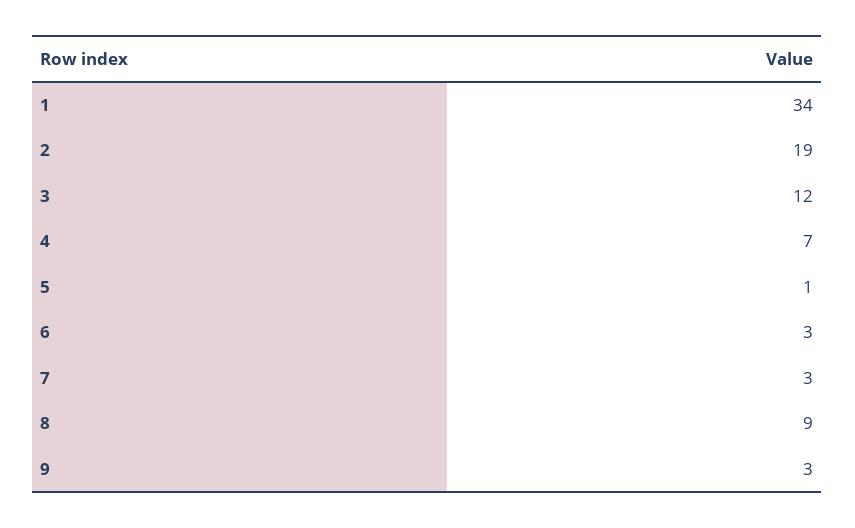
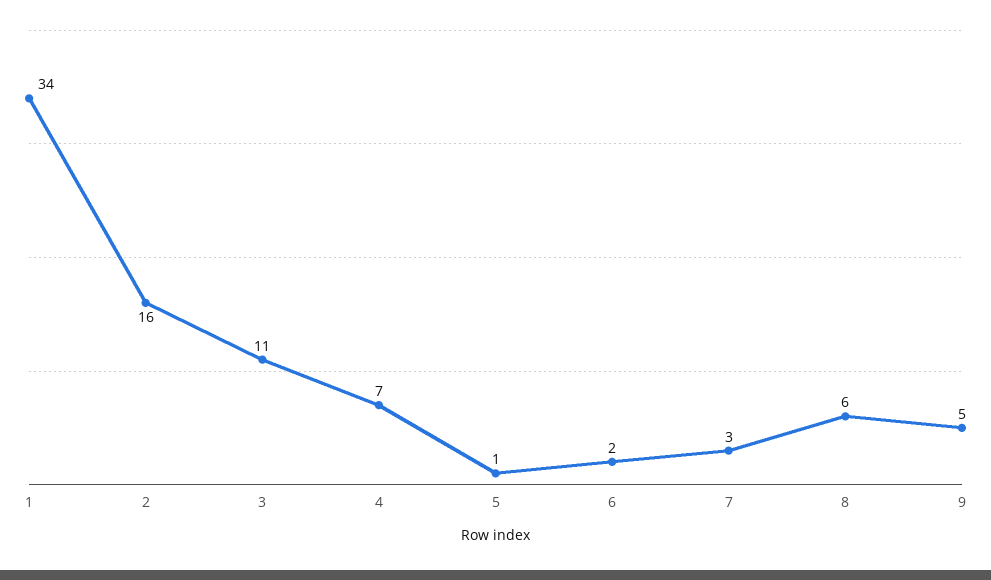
2: 19 -> 16
3: 12 -> 11
6: 3 -> 2
8: 9 -> 6
9: 3 -> 5

